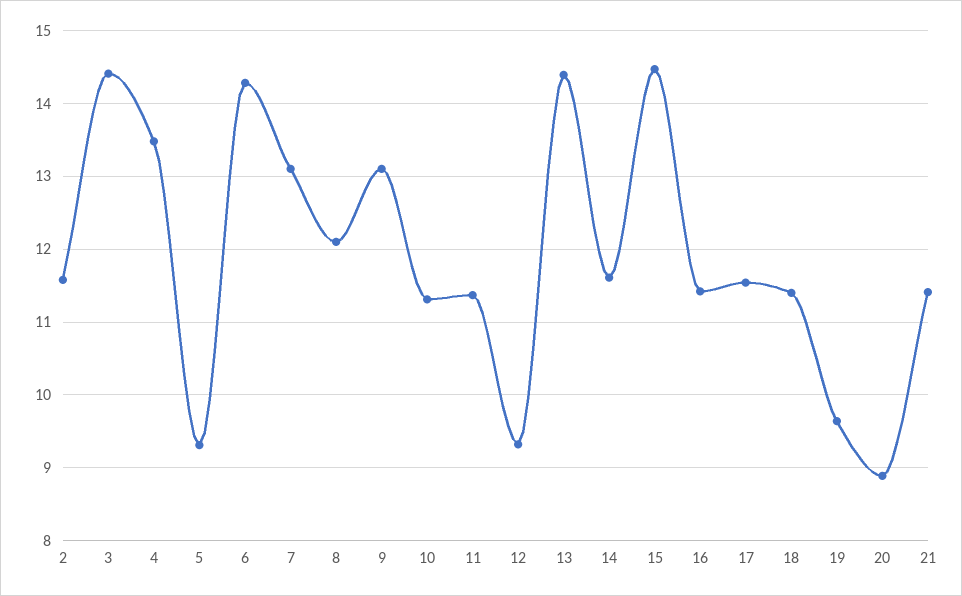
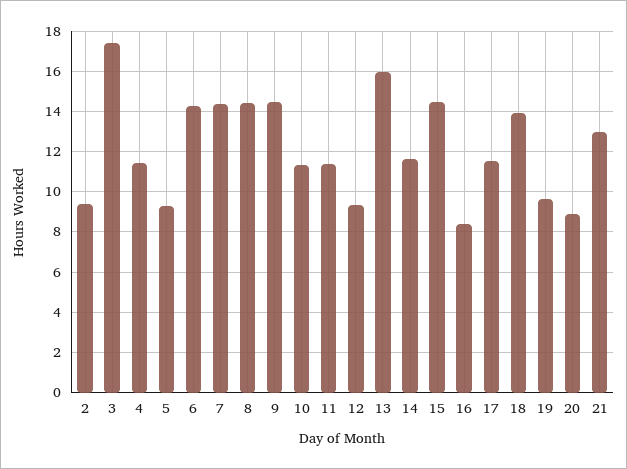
2: 11.6 -> 9.5
3: 14.4 -> 17.5
4: 13.5 -> 11.5
7: 13.1 -> 14.5
8: 12.1 -> 14.5
9: 13.1 -> 14.5
13: 14.4 -> 16
16: 11.4 -> 8.5
18: 11.4 -> 14
21: 11.4 -> 13

